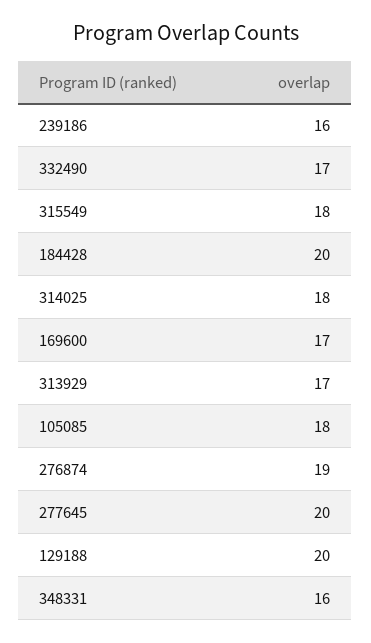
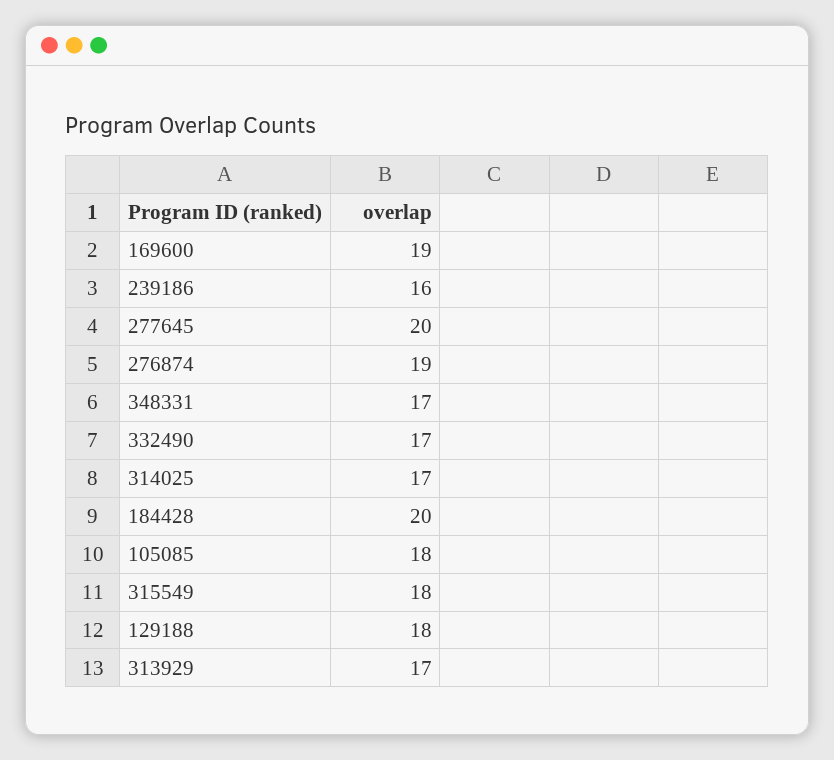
314025: 18 -> 17
169600: 17 -> 19
129188: 20 -> 18
348331: 16 -> 17

